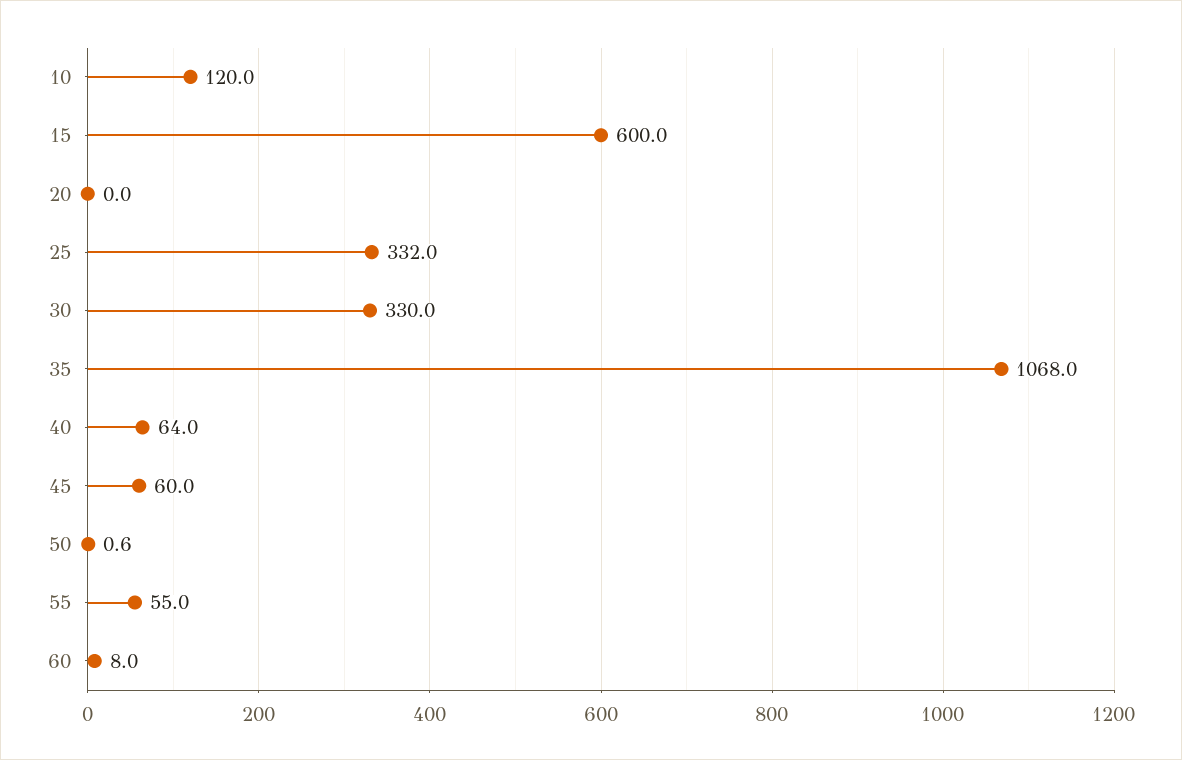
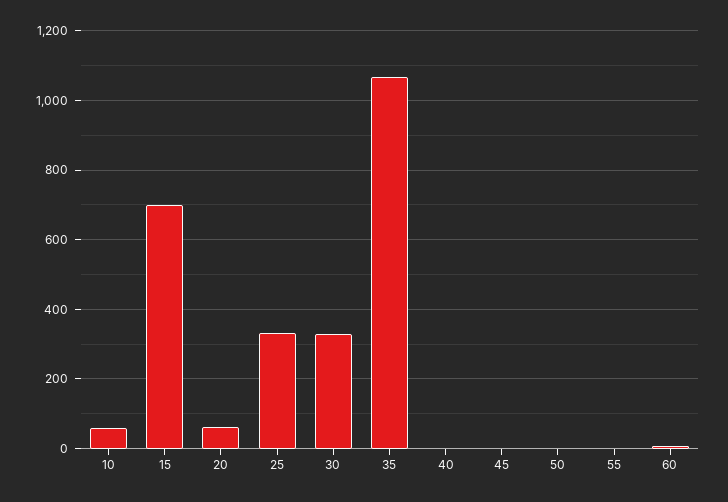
10: 120 -> 60
15: 600 -> 700
20: 0 -> 60
40: 64 -> 0
45: 60 -> 0
55: 55 -> 0

